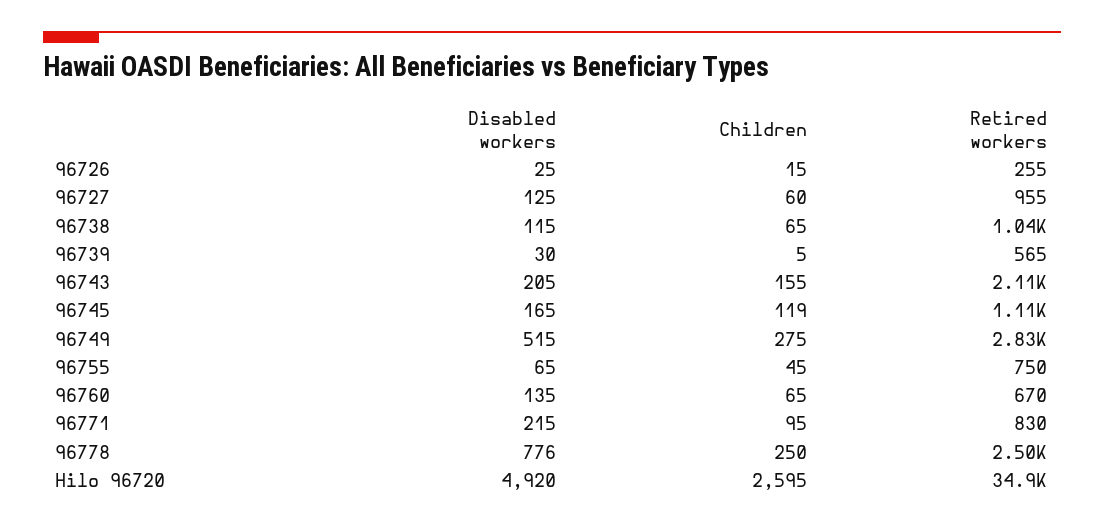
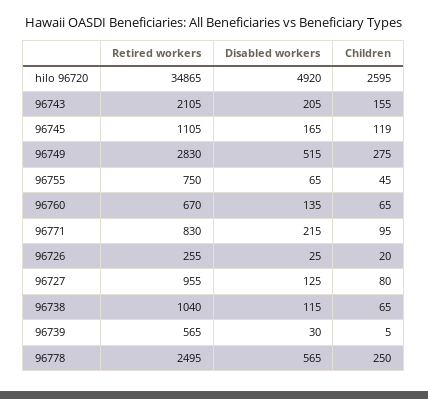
Children, 96726: 15 -> 20
Children, 96727: 60 -> 80
Disabled workers, 96778: 776 -> 565

